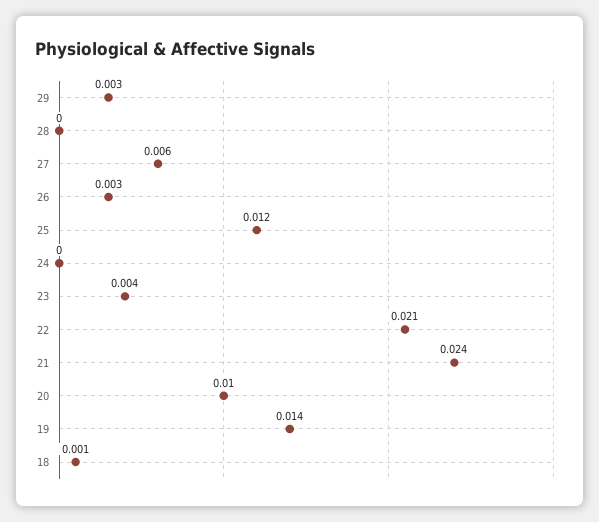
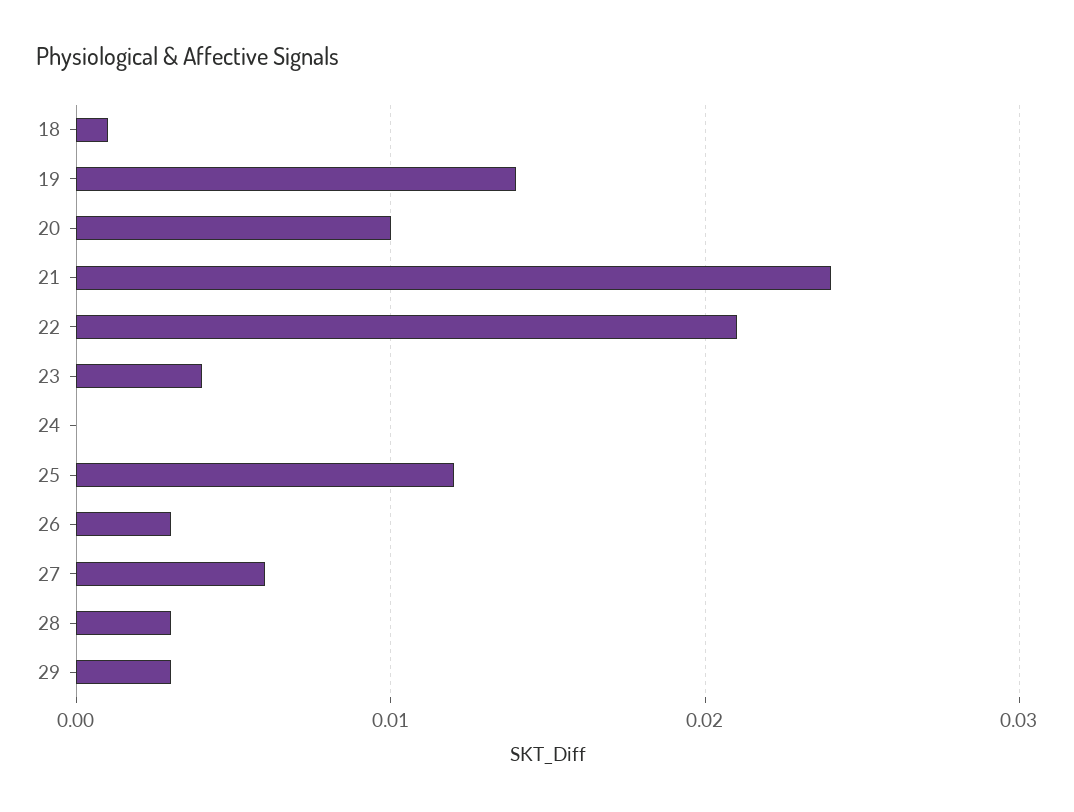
28: 0 -> 0.003

